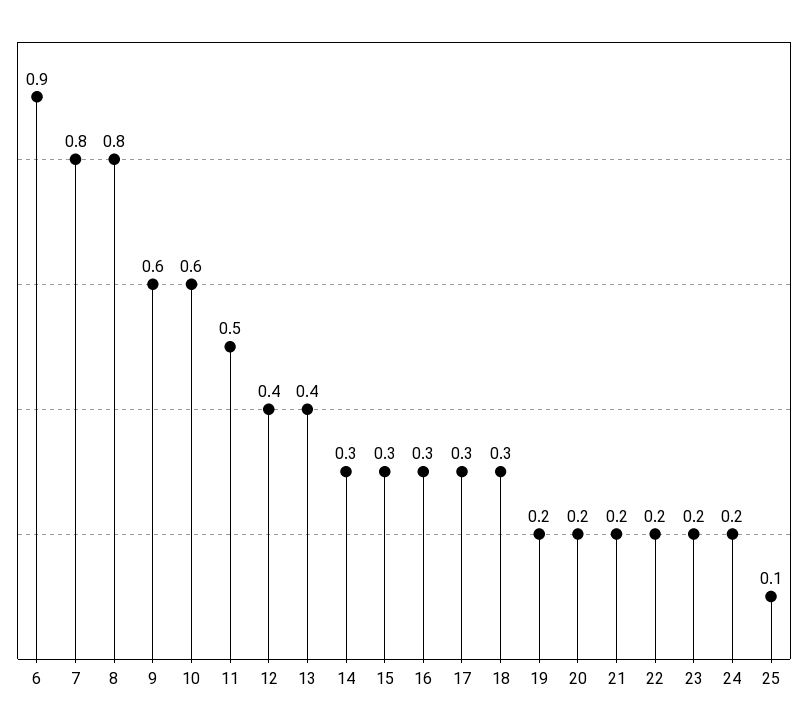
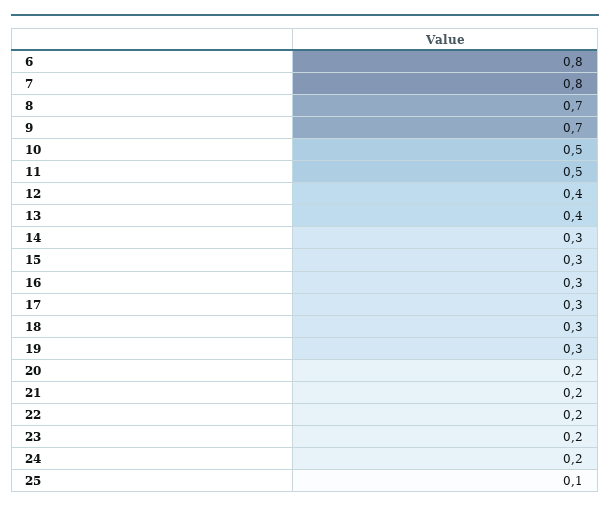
6: 0.9 -> 0.8
8: 0.8 -> 0.7
9: 0.6 -> 0.7
10: 0.6 -> 0.5
19: 0.2 -> 0.3

